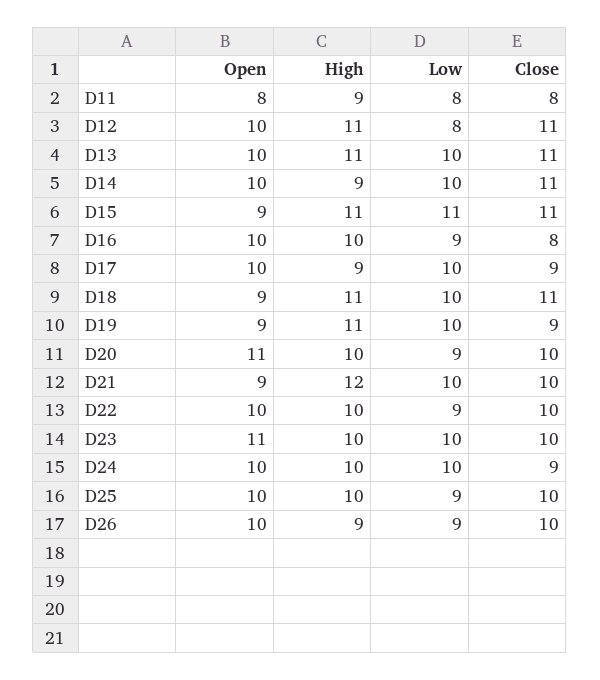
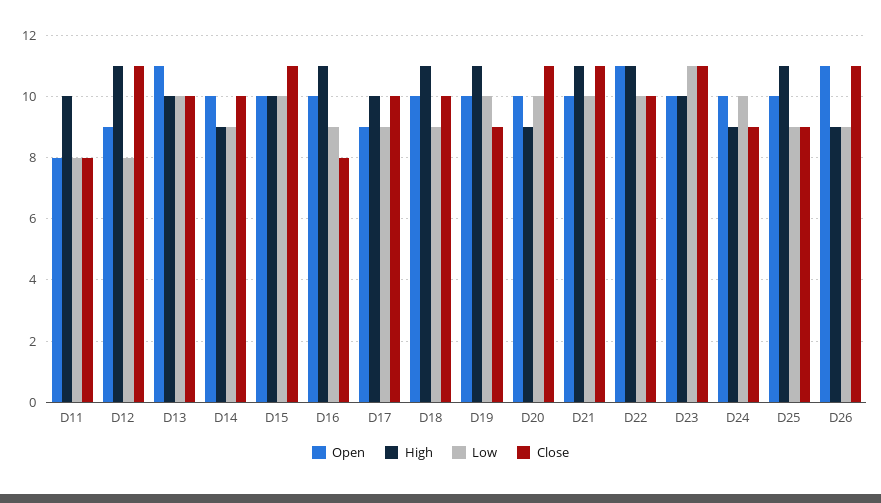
High, D11: 9 -> 10
Open, D12: 10 -> 9
Open, D13: 10 -> 11
High, D13: 11 -> 10
Close, D13: 11 -> 10
Low, D14: 10 -> 9
Close, D14: 11 -> 10
Open, D15: 9 -> 10
High, D15: 11 -> 10
Low, D15: 11 -> 10
High, D16: 10 -> 11
Open, D17: 10 -> 9
High, D17: 9 -> 10
Low, D17: 10 -> 9
Close, D17: 9 -> 10
Open, D18: 9 -> 10
Low, D18: 10 -> 9
Close, D18: 11 -> 10
Open, D19: 9 -> 10
Open, D20: 11 -> 10
High, D20: 10 -> 9
Low, D20: 9 -> 10
Close, D20: 10 -> 11
Open, D21: 9 -> 10
High, D21: 12 -> 11
Close, D21: 10 -> 11
Open, D22: 10 -> 11
High, D22: 10 -> 11
Low, D22: 9 -> 10
Open, D23: 11 -> 10
Low, D23: 10 -> 11
Close, D23: 10 -> 11
High, D24: 10 -> 9
High, D25: 10 -> 11
Close, D25: 10 -> 9
Open, D26: 10 -> 11
Close, D26: 10 -> 11

